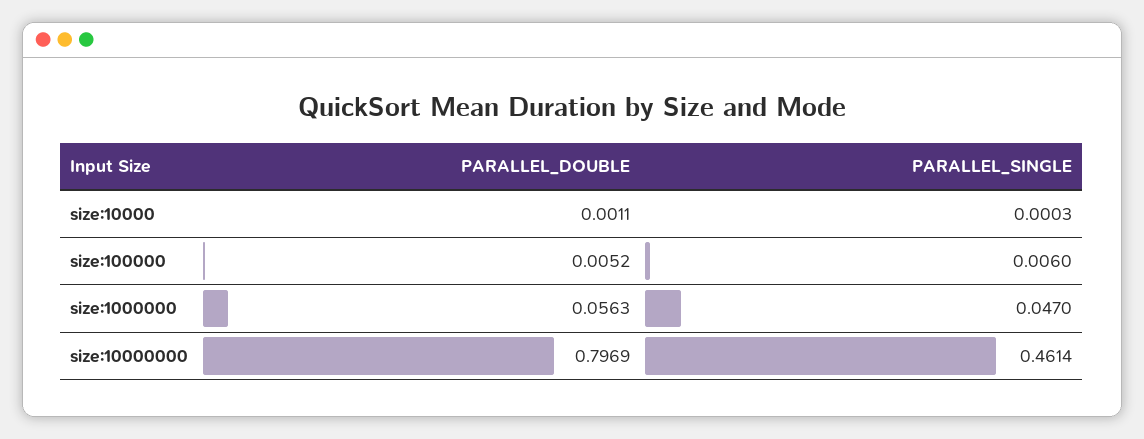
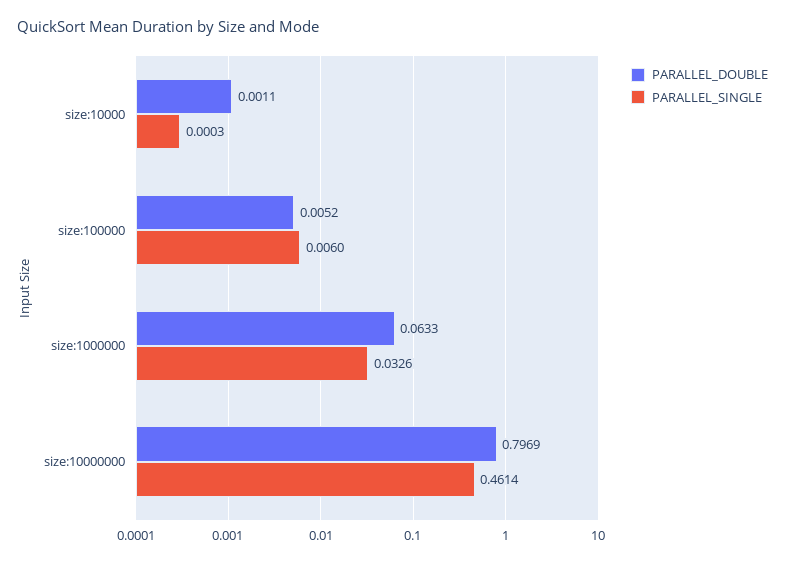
PARALLEL_DOUBLE, size:1000000: 0.0563 -> 0.0633
PARALLEL_SINGLE, size:1000000: 0.047 -> 0.0326

